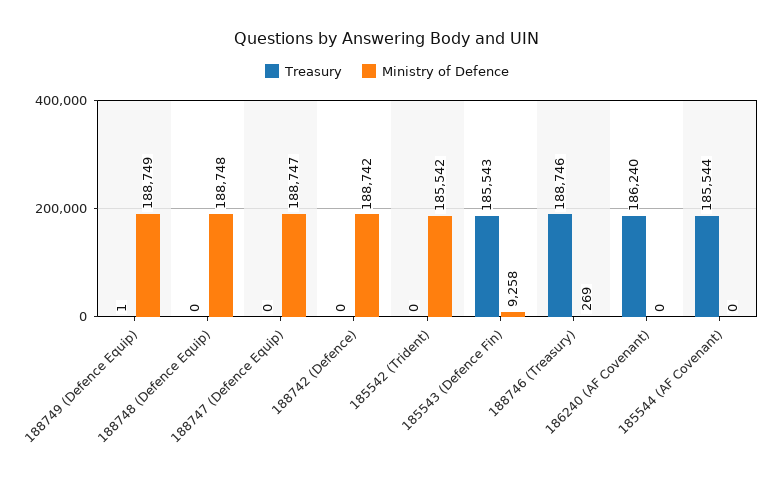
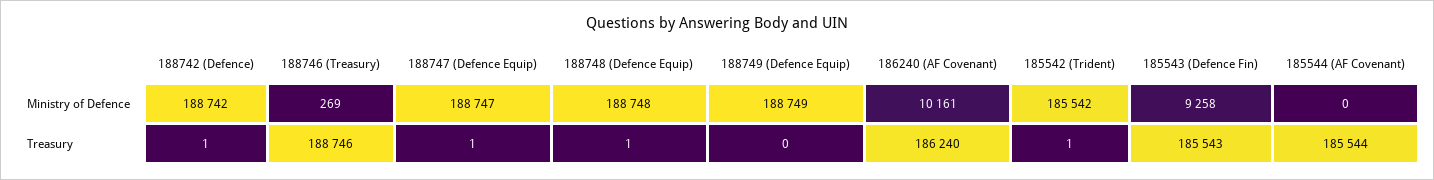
Treasury, 188749 (Defence Equip): 1 -> 0
Treasury, 188748 (Defence Equip): 0 -> 1
Treasury, 188747 (Defence Equip): 0 -> 1
Treasury, 188742 (Defence): 0 -> 1
Treasury, 185542 (Trident): 0 -> 1
Ministry of Defence, 186240 (AF Covenant): 0 -> 10161

